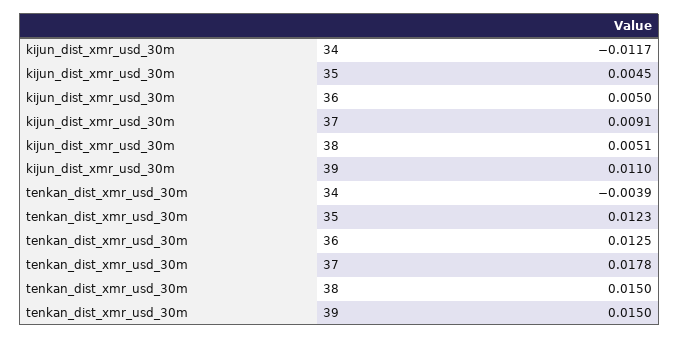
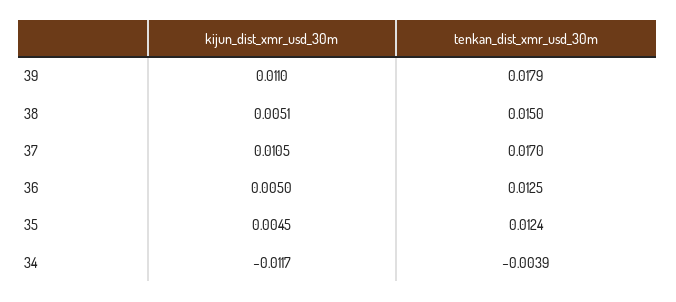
kijun_dist_xmr_usd_30m, 37: 0.0091 -> 0.0105
tenkan_dist_xmr_usd_30m, 35: 0.0123 -> 0.0124
tenkan_dist_xmr_usd_30m, 37: 0.0178 -> 0.017
tenkan_dist_xmr_usd_30m, 39: 0.015 -> 0.0179

